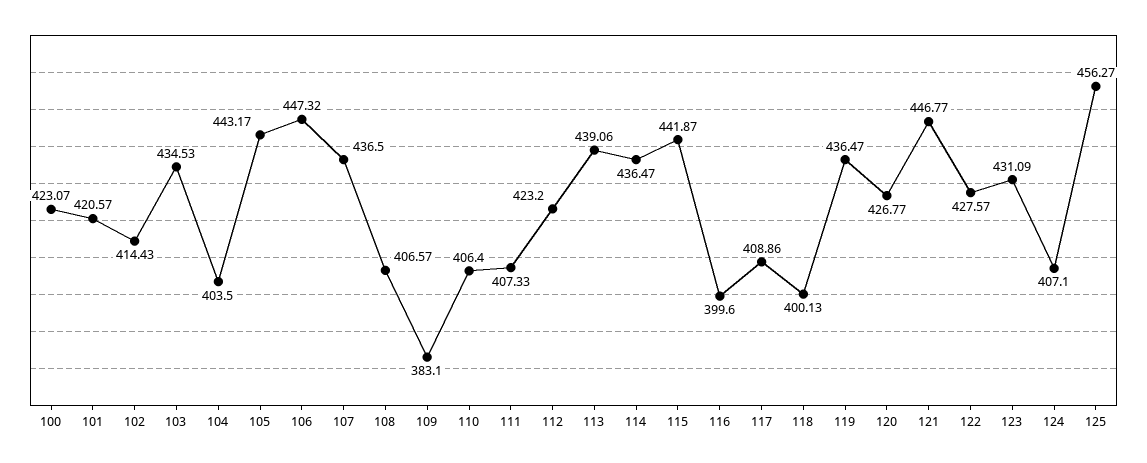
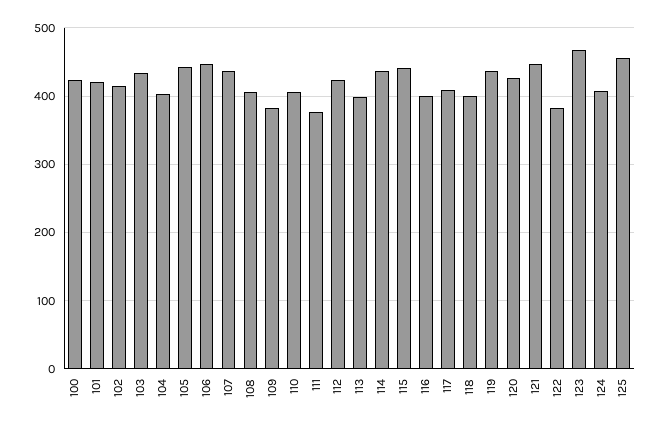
111: 407.33 -> 380
113: 439.06 -> 400
122: 427.57 -> 380
123: 431.09 -> 470

